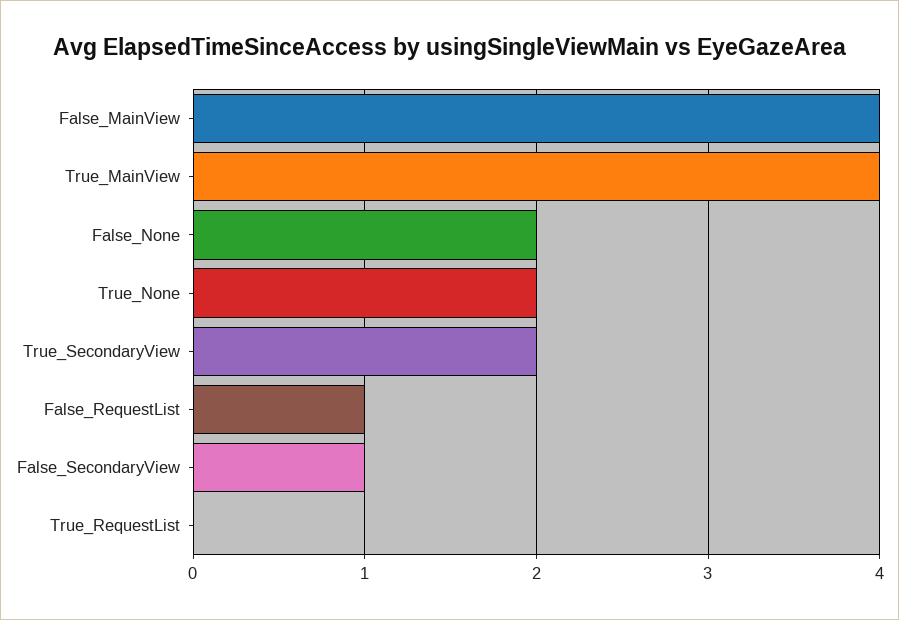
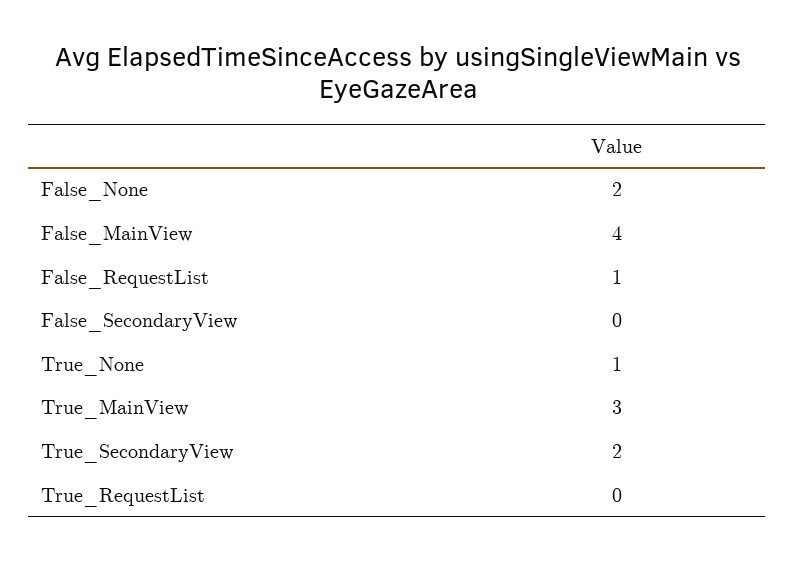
True_MainView: 4 -> 3
True_None: 2 -> 1
False_SecondaryView: 1 -> 0

